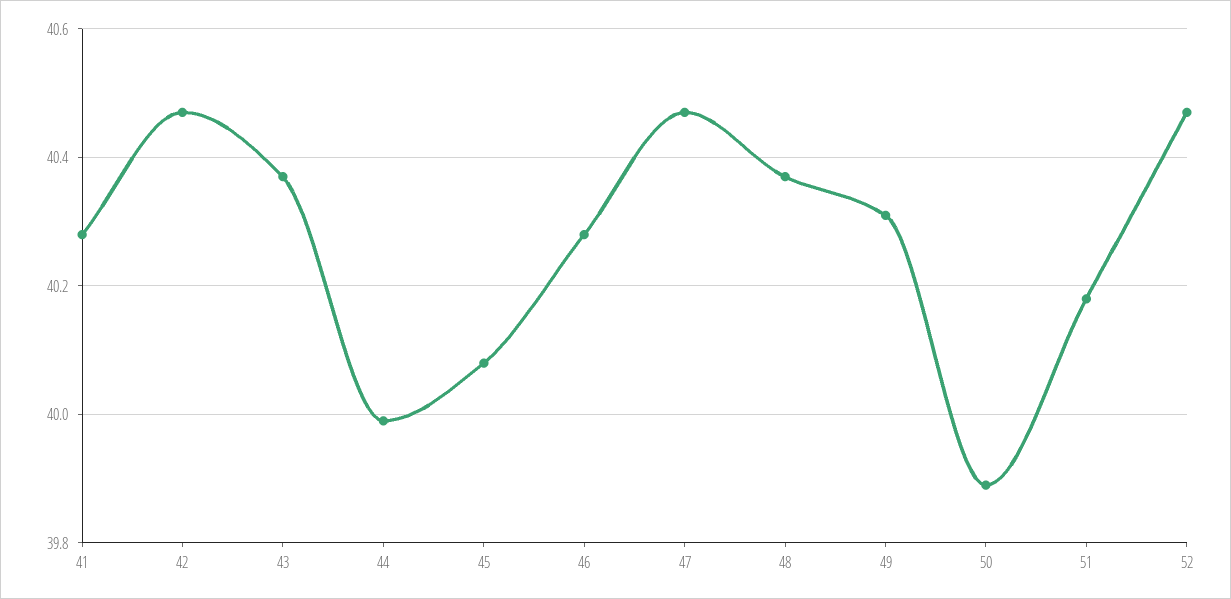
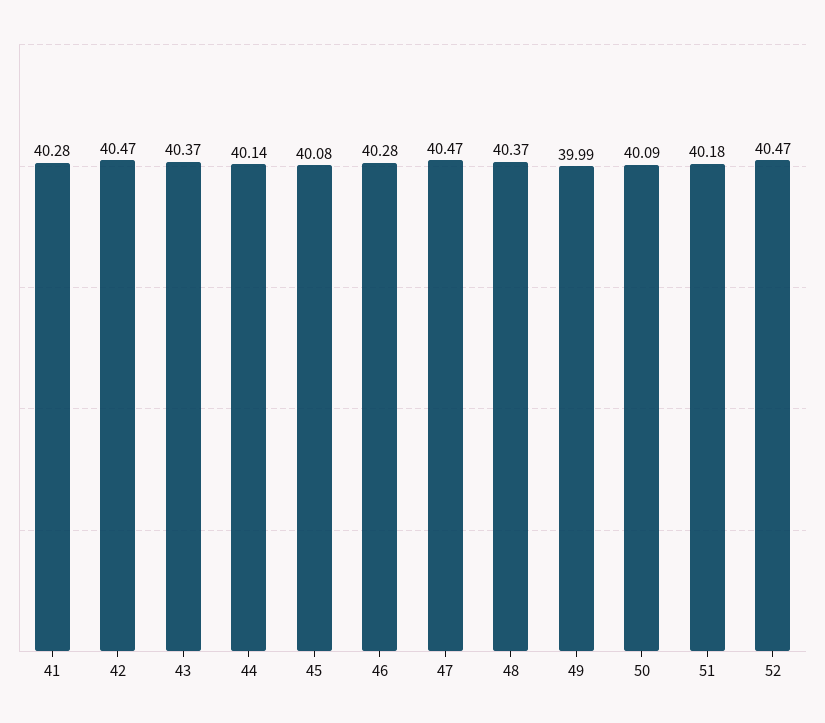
44: 40 -> 40.14
49: 40.3 -> 39.99
50: 39.9 -> 40.09

